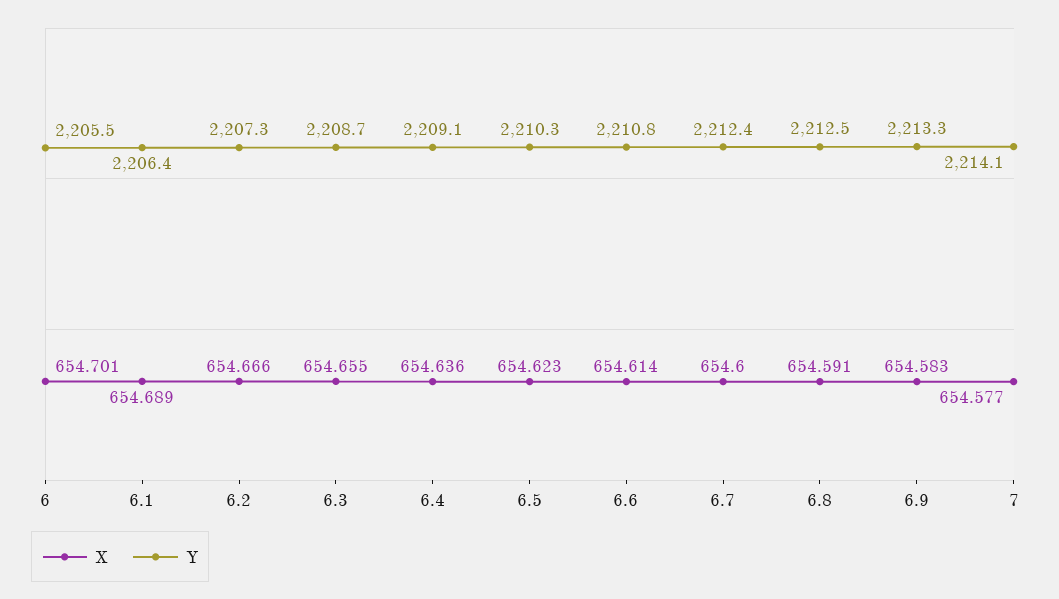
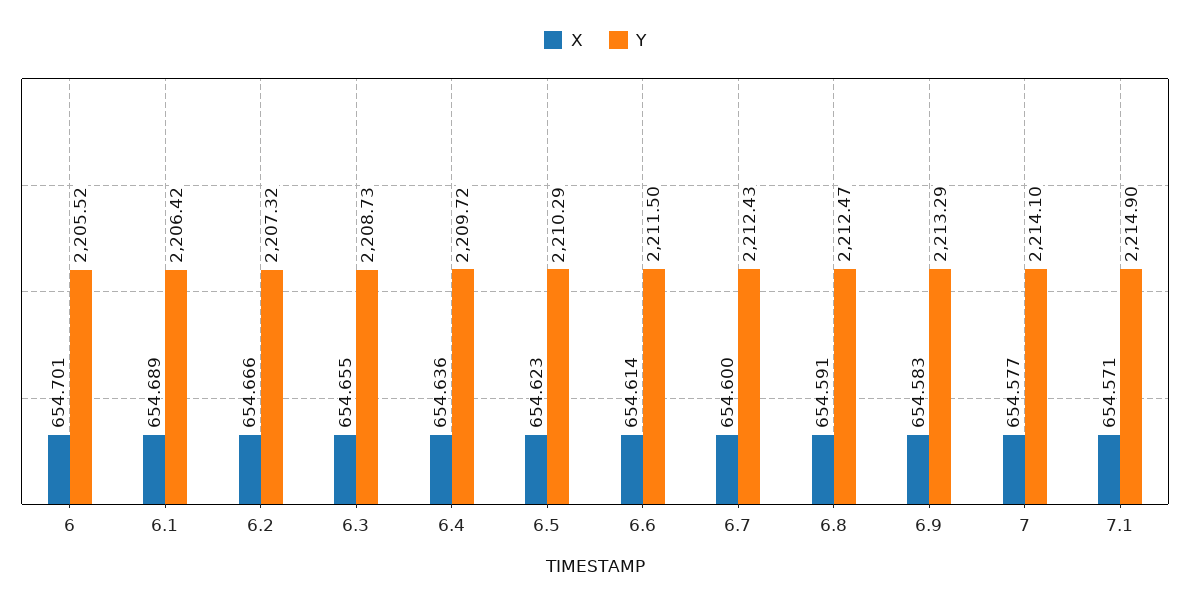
Y, 6.4: 2209.1 -> 2209.72
Y, 6.6: 2210.8 -> 2211.5
X, 7.1: none -> 654.571
Y, 7.1: none -> 2214.9

